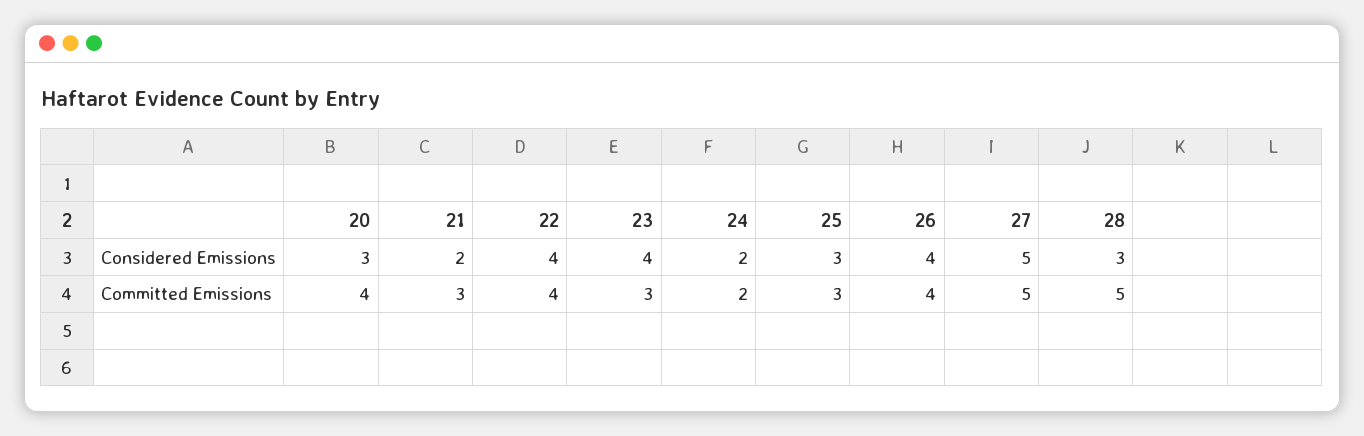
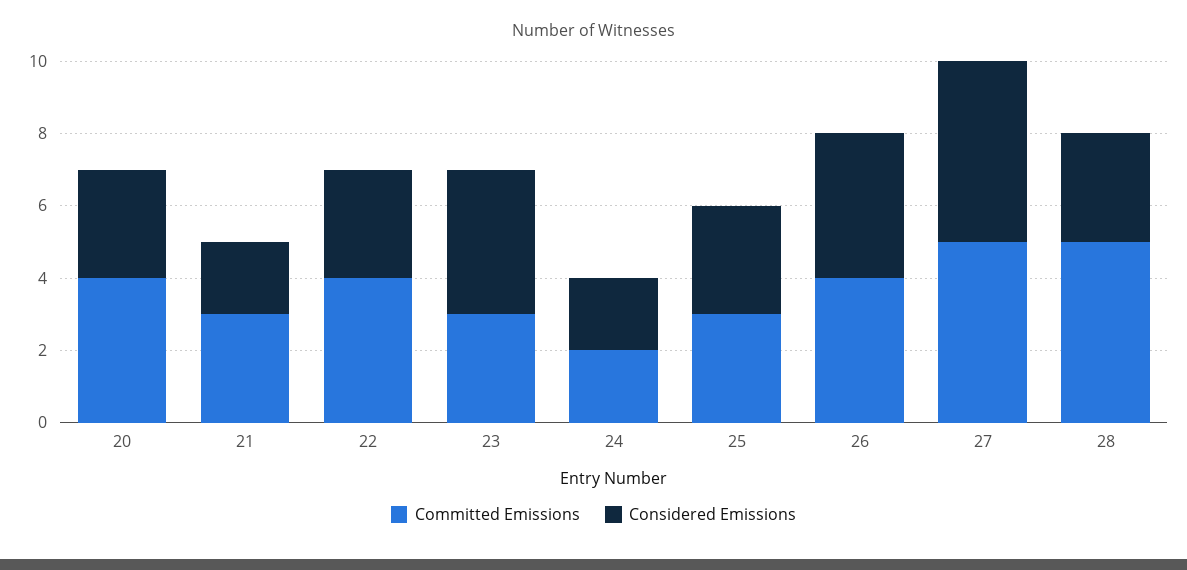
Considered Emissions, 22: 4 -> 3

